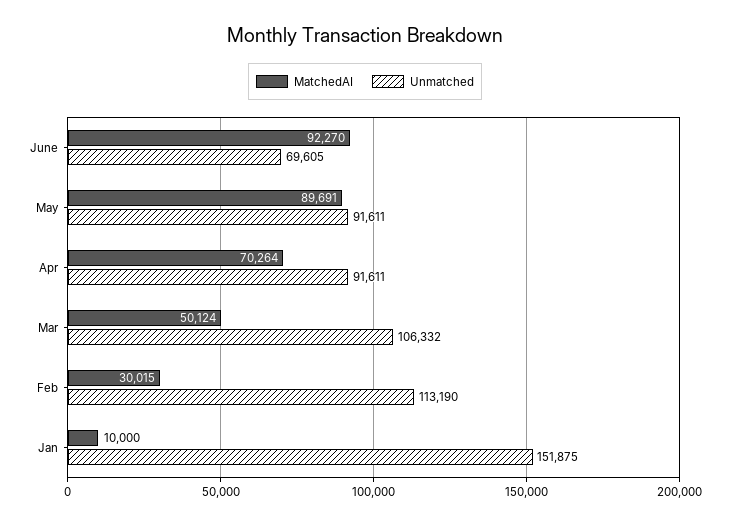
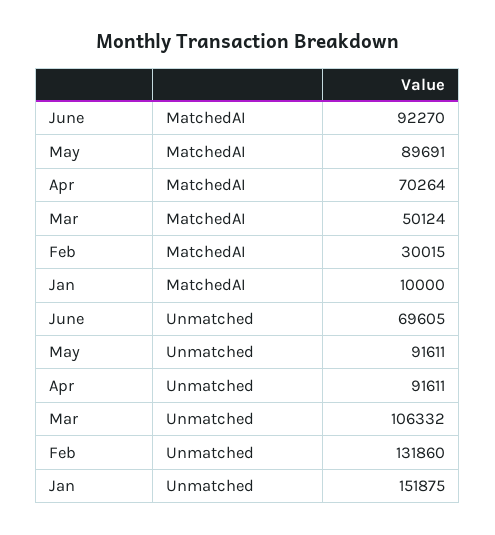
Unmatched, Feb: 113190 -> 131860

